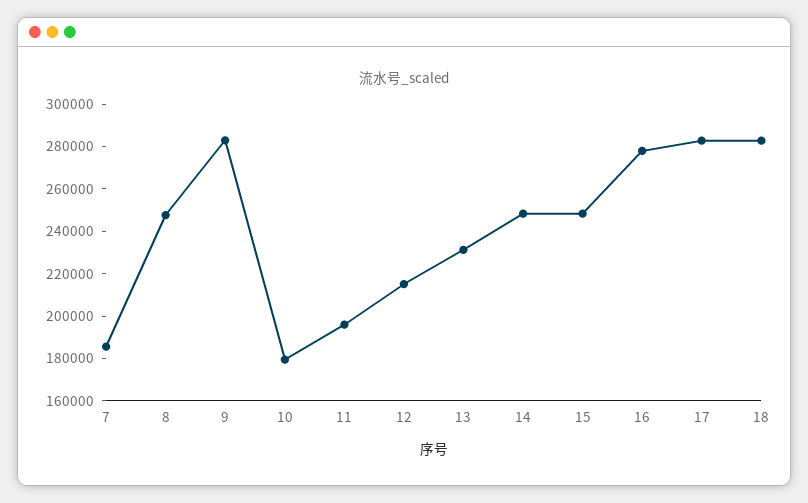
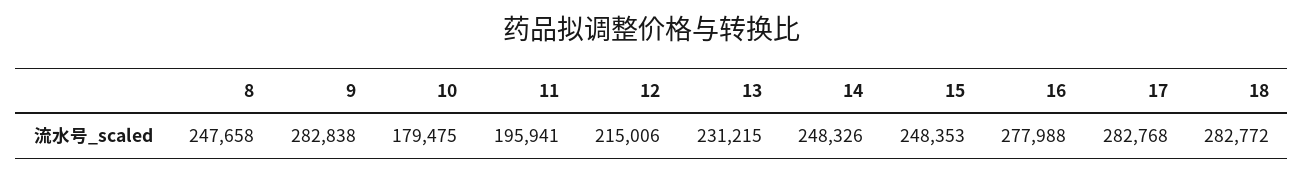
7: 185000 -> none

